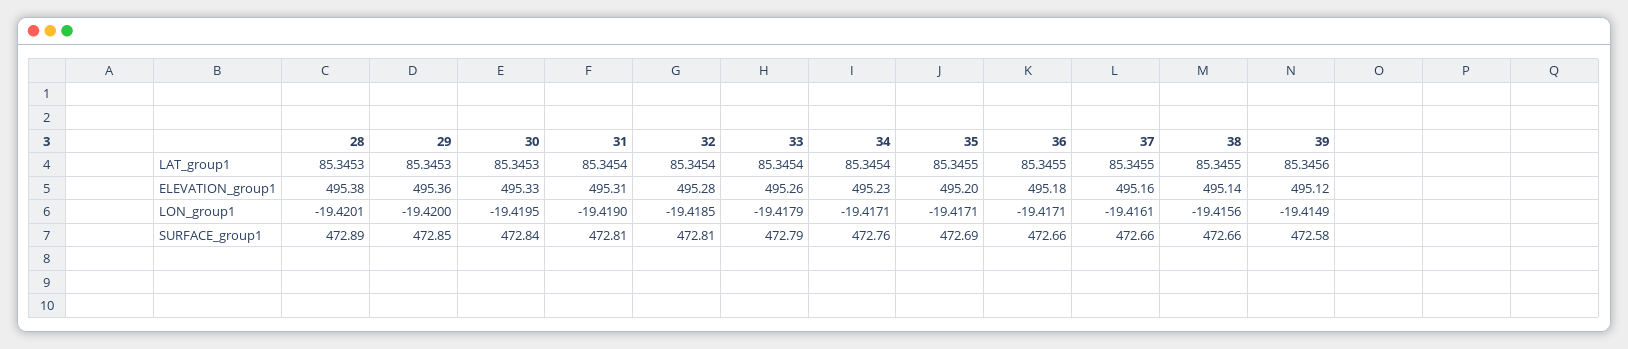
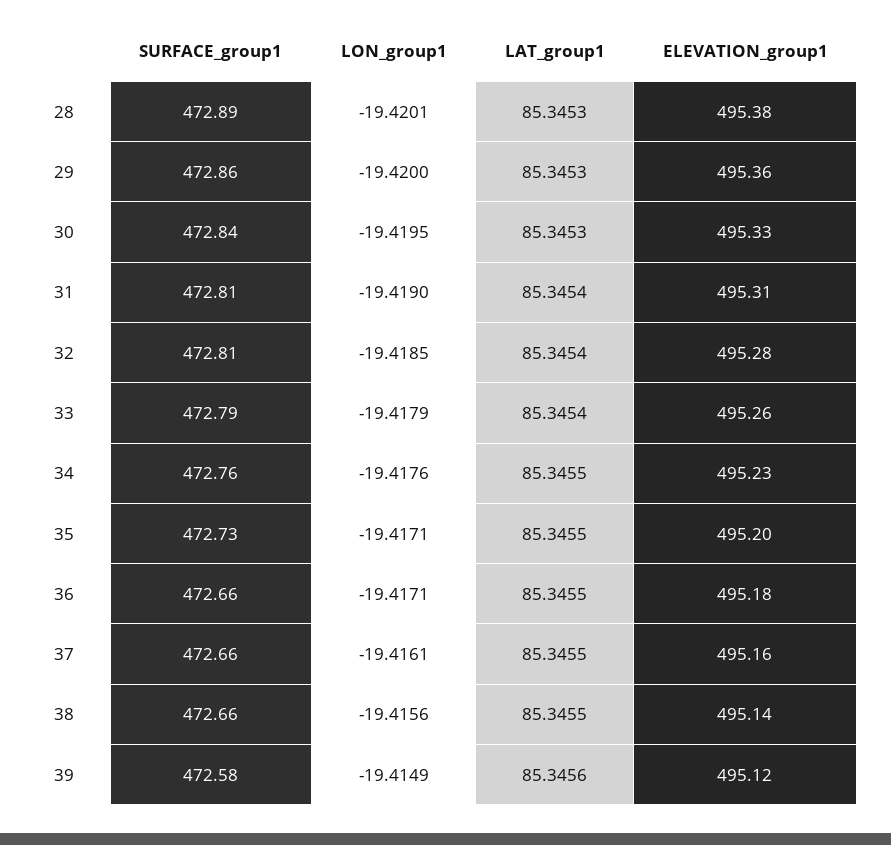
34, LAT_group1: 85.3454 -> 85.3455
34, LON_group1: -19.4171 -> -19.4176
29, SURFACE_group1: 472.85 -> 472.86
35, SURFACE_group1: 472.69 -> 472.73

